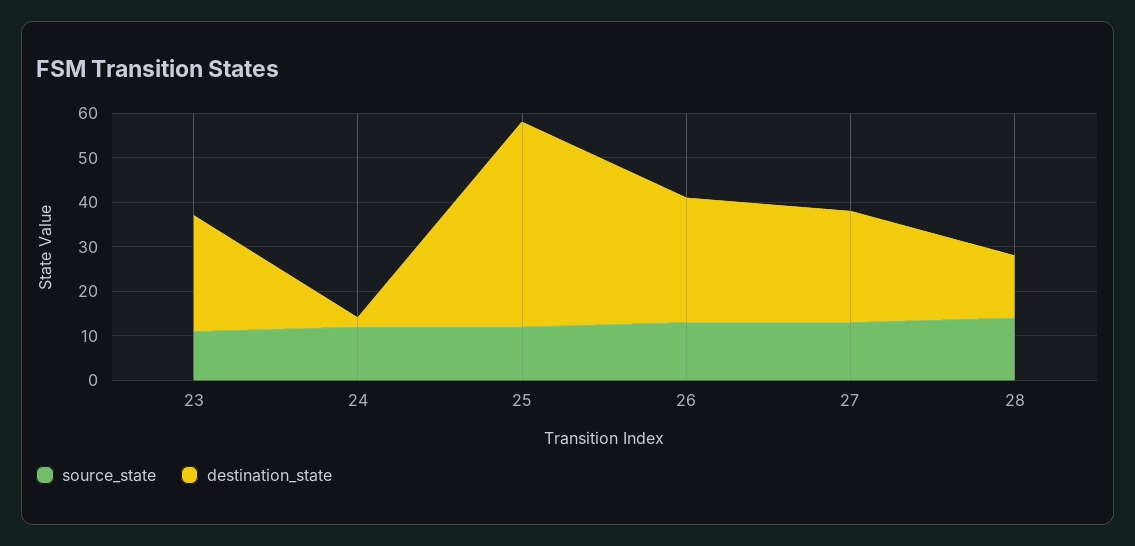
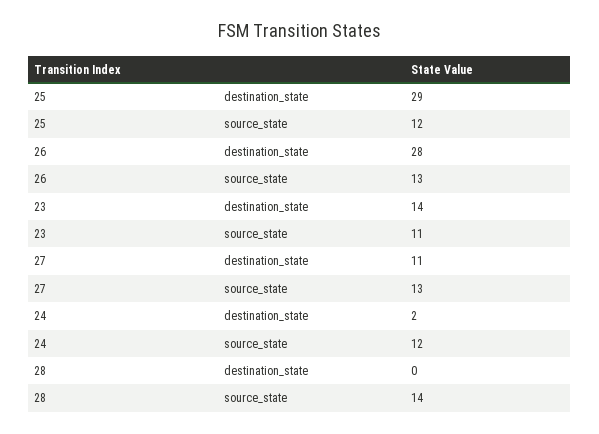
destination_state, 23: 25 -> 14
destination_state, 25: 45 -> 29
destination_state, 27: 25 -> 11
destination_state, 28: 15 -> 0

